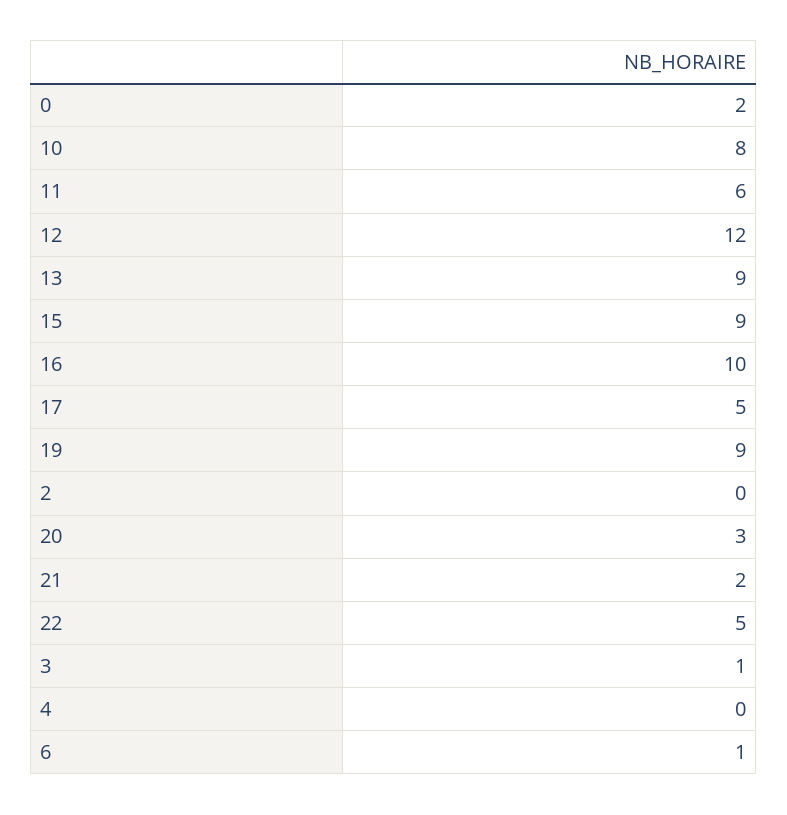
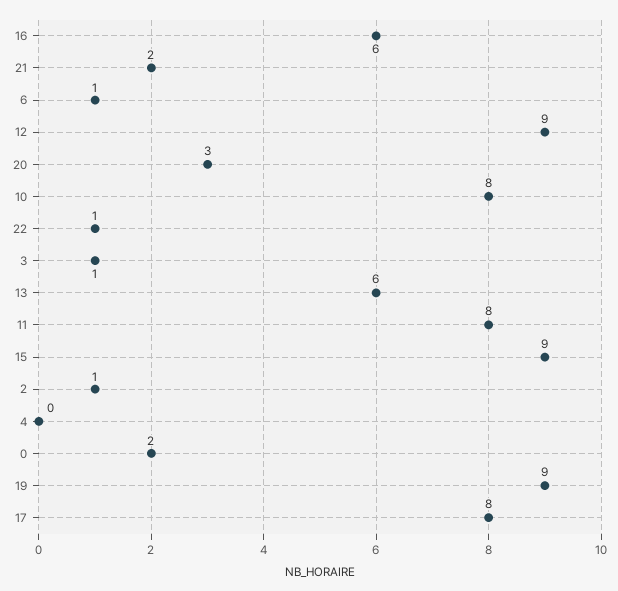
11: 6 -> 8
12: 12 -> 9
13: 9 -> 6
16: 10 -> 6
17: 5 -> 8
2: 0 -> 1
22: 5 -> 1

